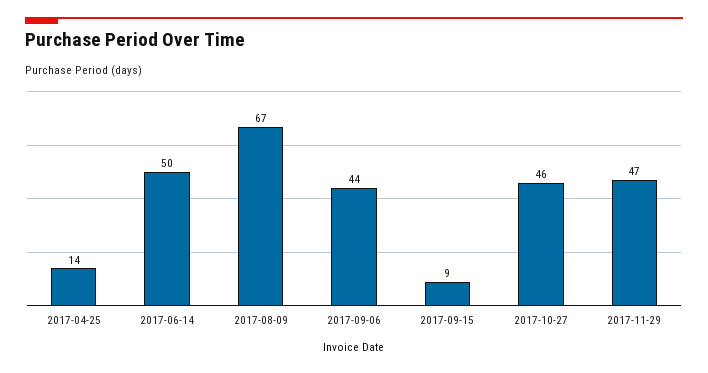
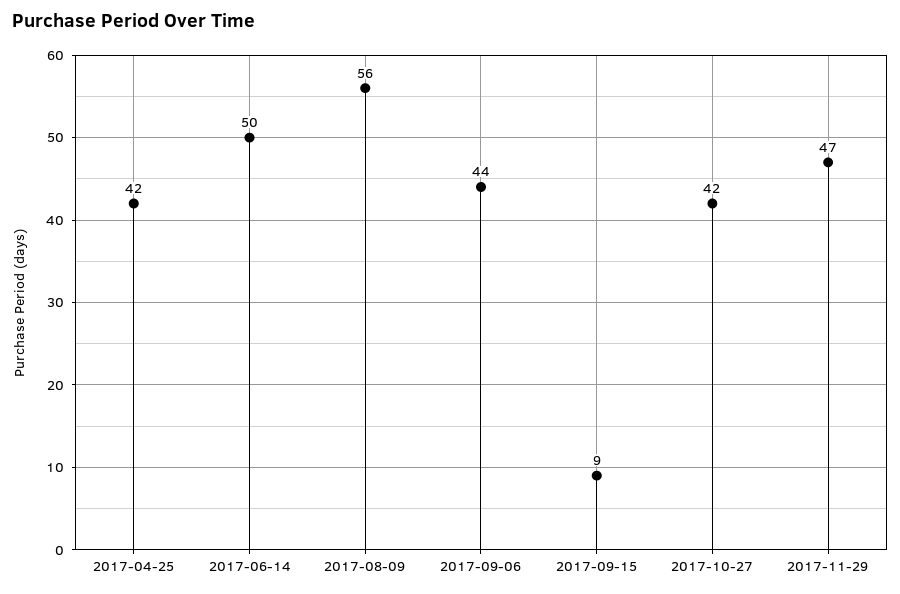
2017-04-25: 14 -> 42
2017-08-09: 67 -> 56
2017-10-27: 46 -> 42

